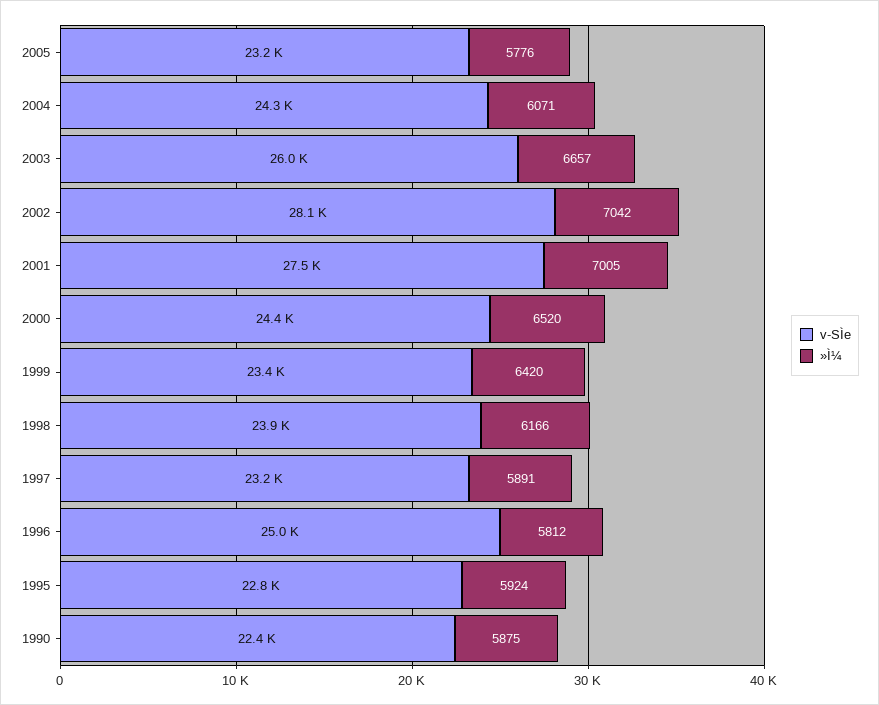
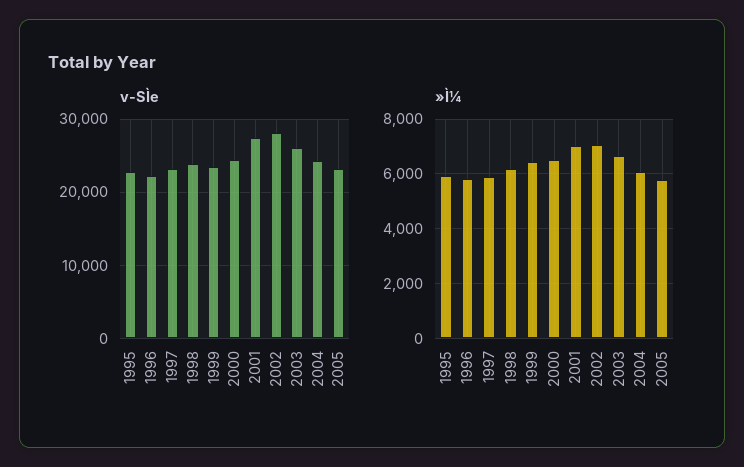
v-SÌe, 1996: 25000 -> 22000
v-SÌe, 1990: 22400 -> none
»Ì¼, 1990: 5875 -> none

